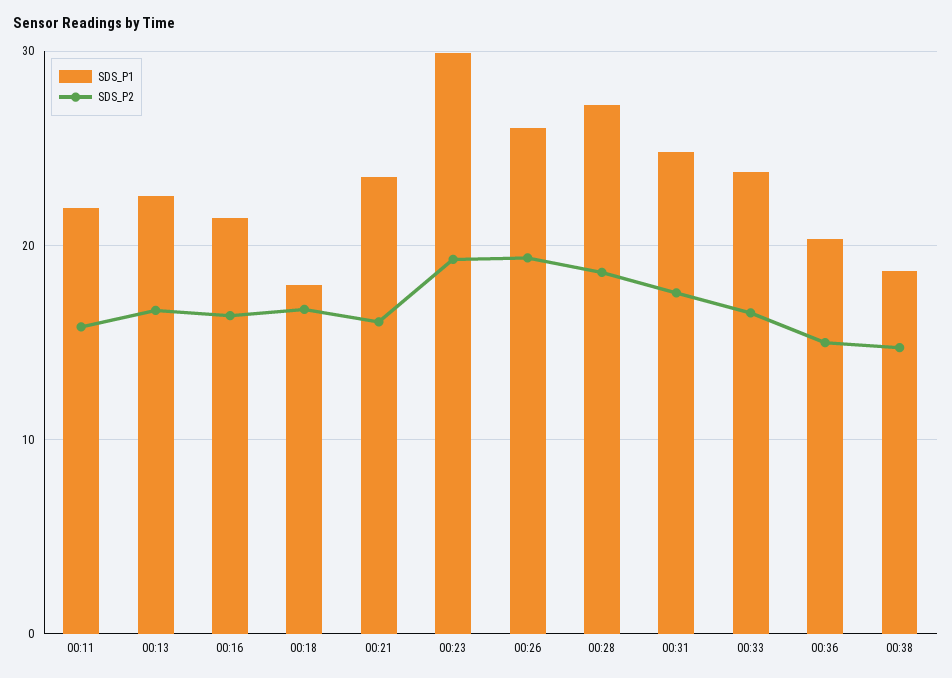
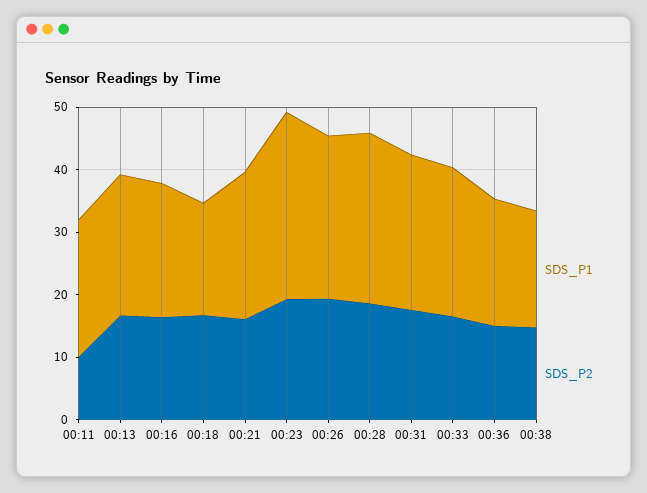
SDS_P2, 00:11: 16 -> 10

